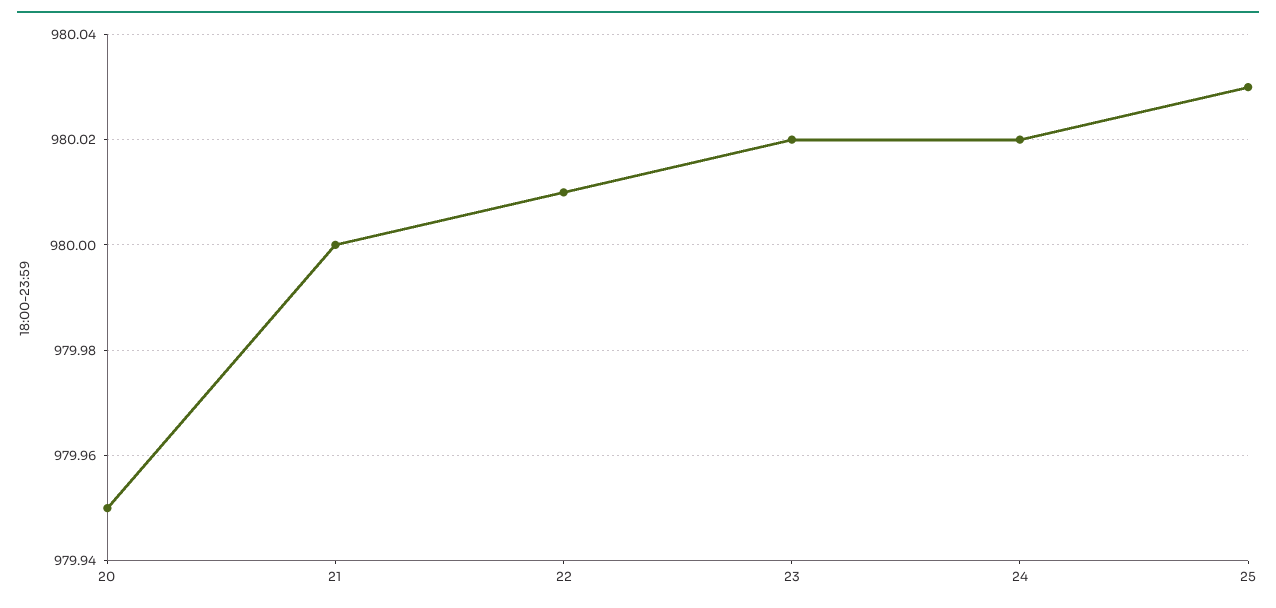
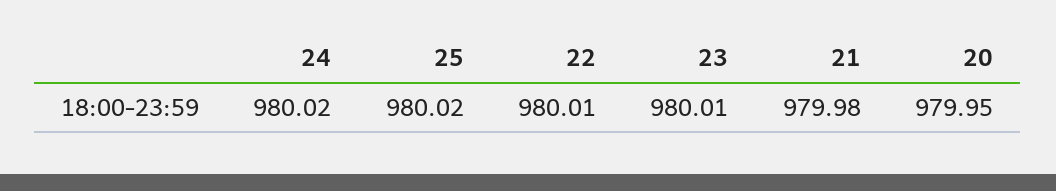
21: 980 -> 979.98
23: 980.02 -> 980.01
25: 980.03 -> 980.02

